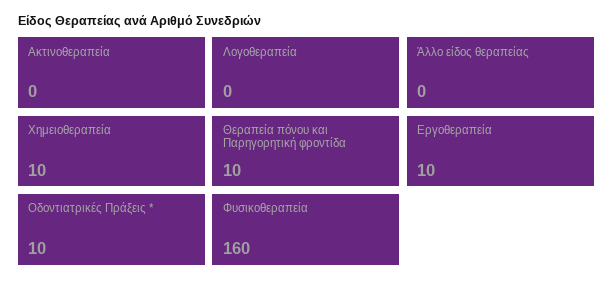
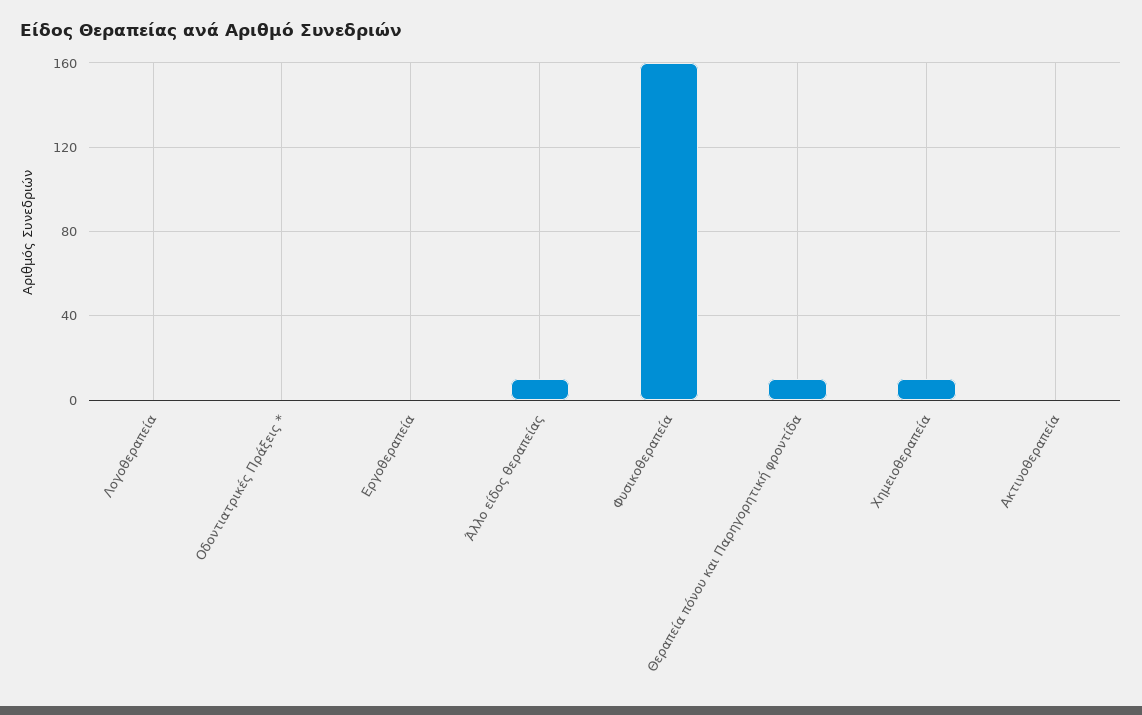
Άλλο είδος θεραπείας: 0 -> 10
Εργοθεραπεία: 10 -> 0
Οδοντιατρικές Πράξεις *: 10 -> 0

